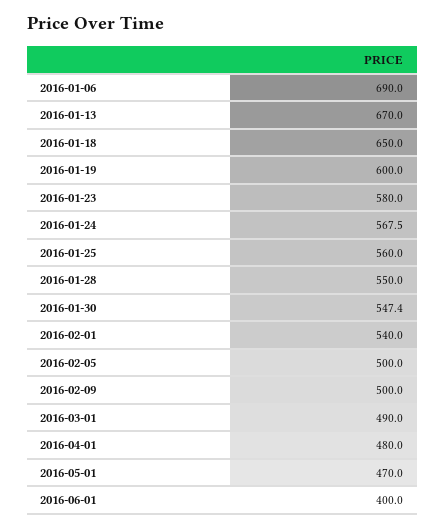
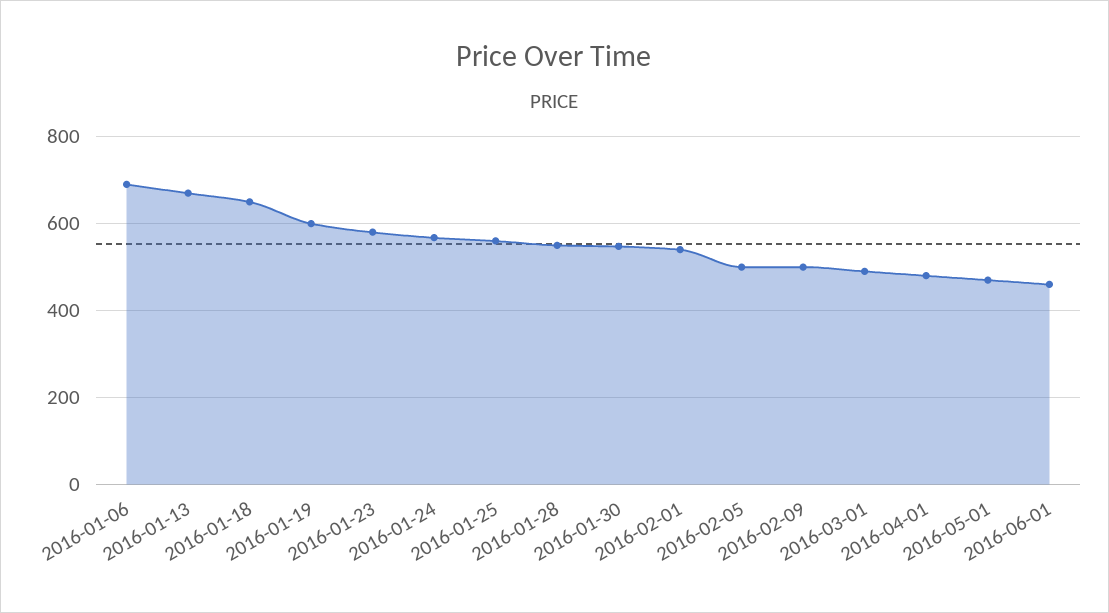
2016-06-01: 400 -> 460

